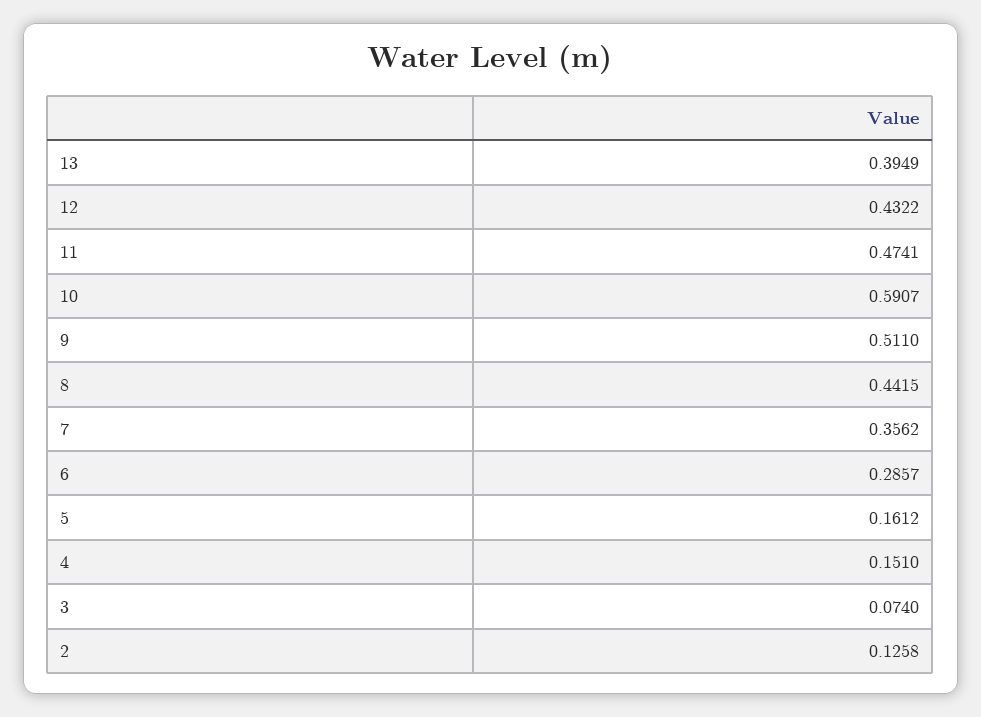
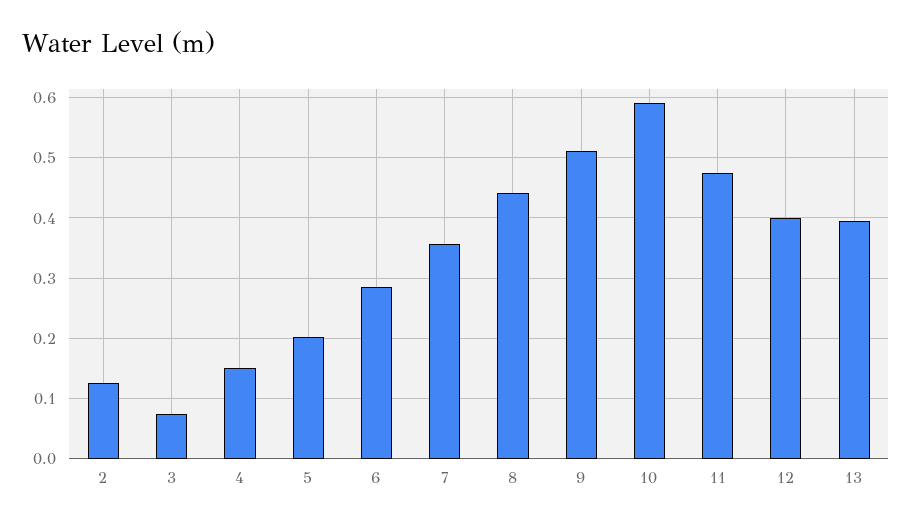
12: 0.4322 -> 0.4
5: 0.1612 -> 0.2

